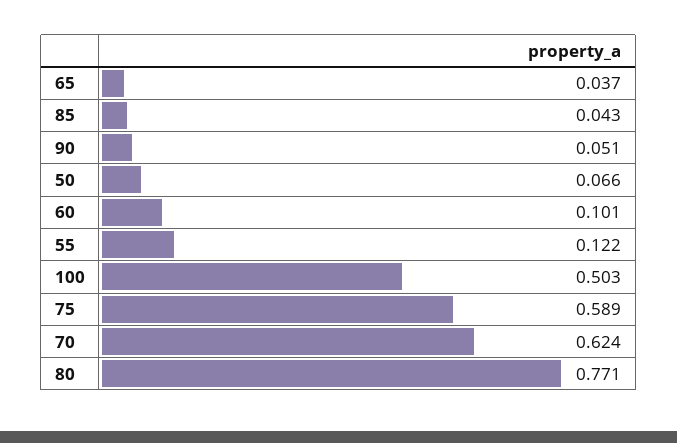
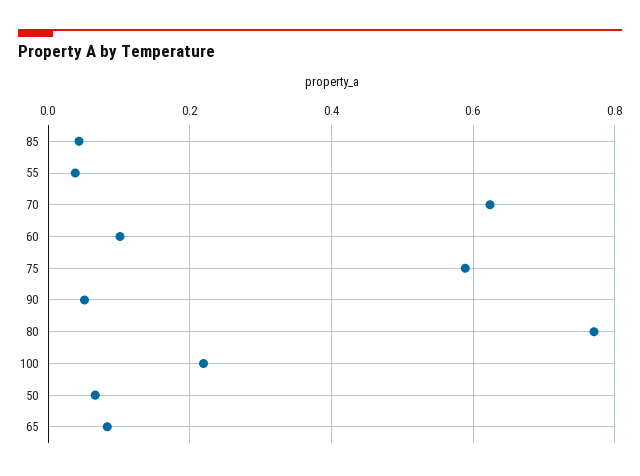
65: 0.037 -> 0.08
55: 0.122 -> 0.04
100: 0.503 -> 0.22

